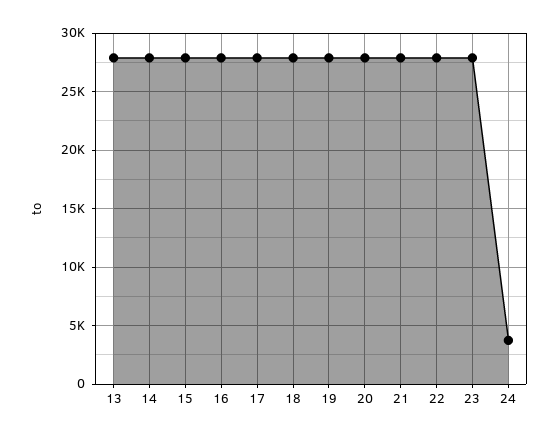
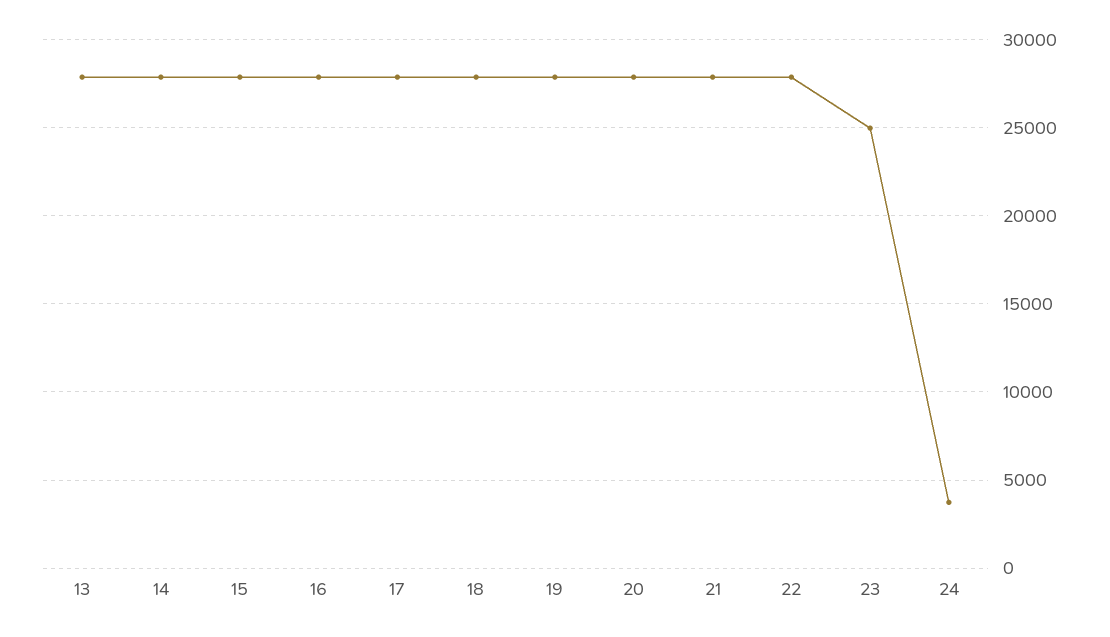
23: 28000 -> 25000

